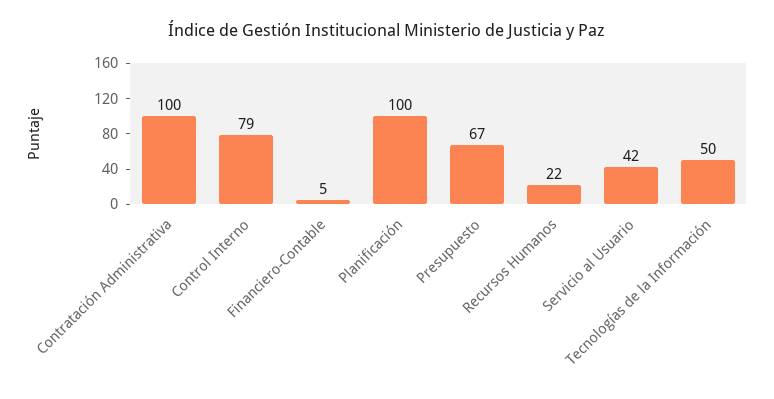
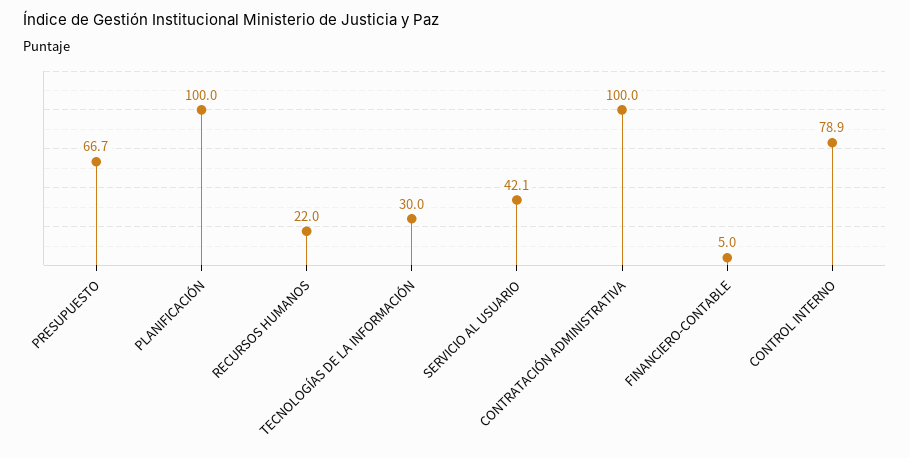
Tecnologías de la Información: 50 -> 30

